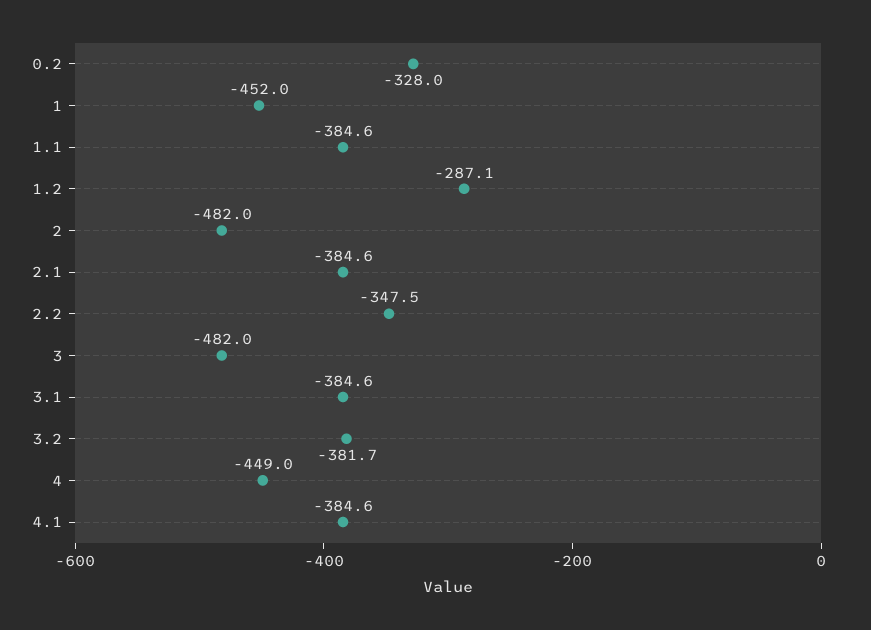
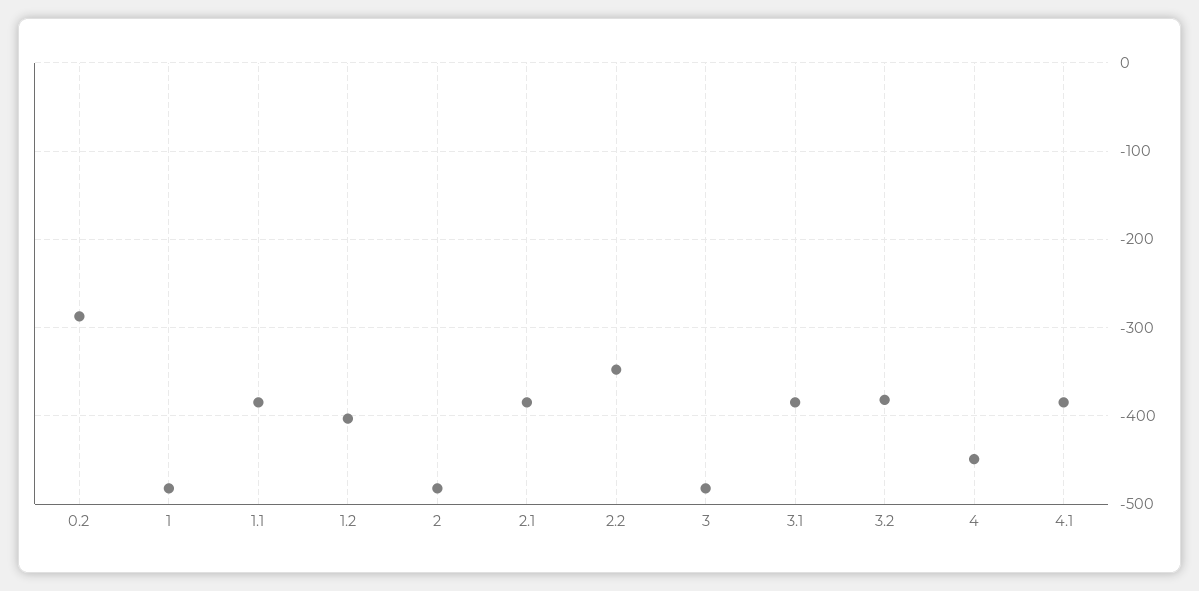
0.2: -328 -> -290
1: -452 -> -480
1.2: -287.1 -> -400

